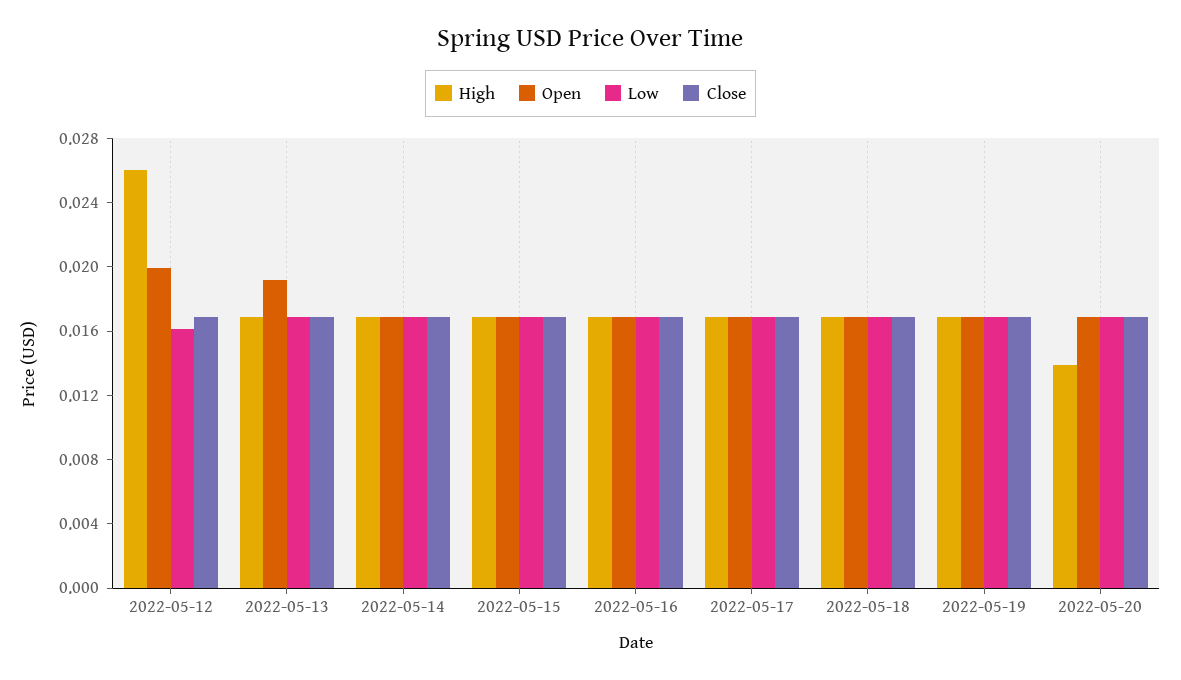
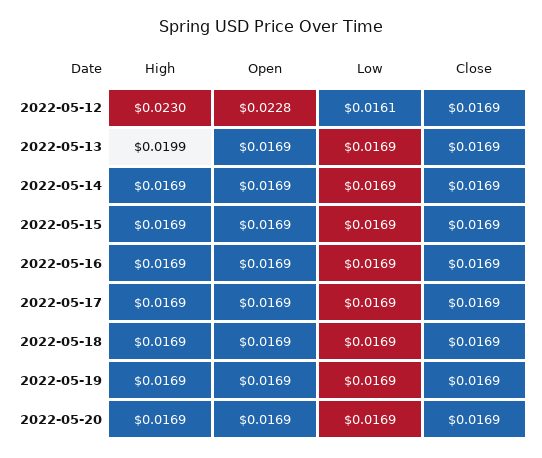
High, 2022-05-12: 0.026 -> 0.023
Open, 2022-05-12: 0.02 -> 0.0228
High, 2022-05-13: 0.017 -> 0.0199
Open, 2022-05-13: 0.019 -> 0.0169
High, 2022-05-20: 0.014 -> 0.0169

